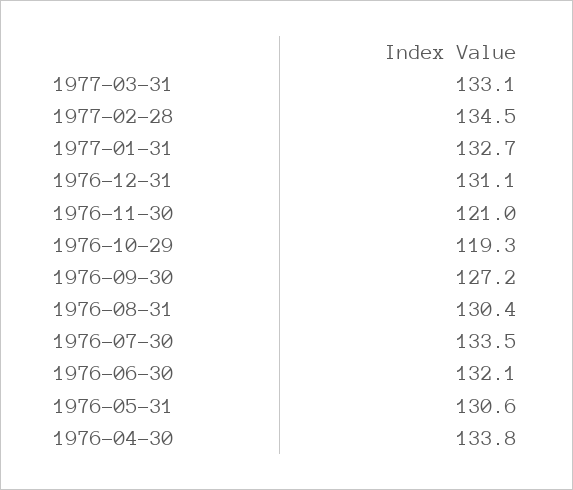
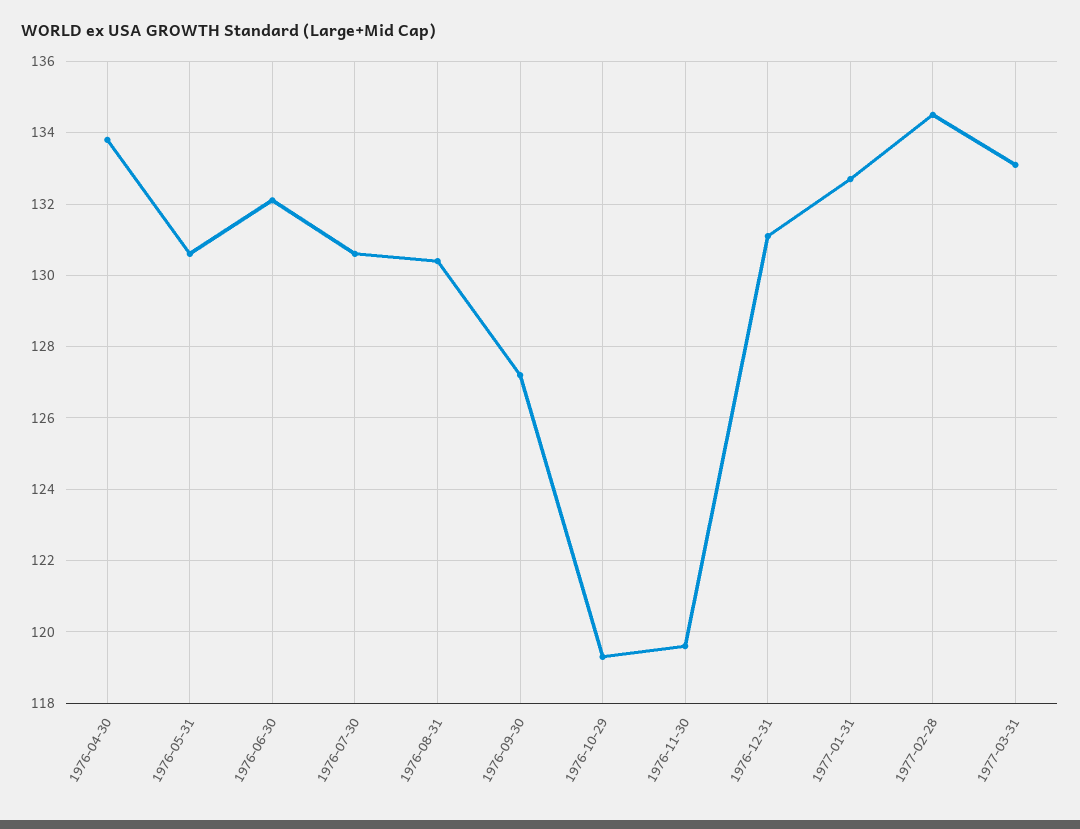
1976-11-30: 121 -> 119.5
1976-07-30: 133.5 -> 130.5

